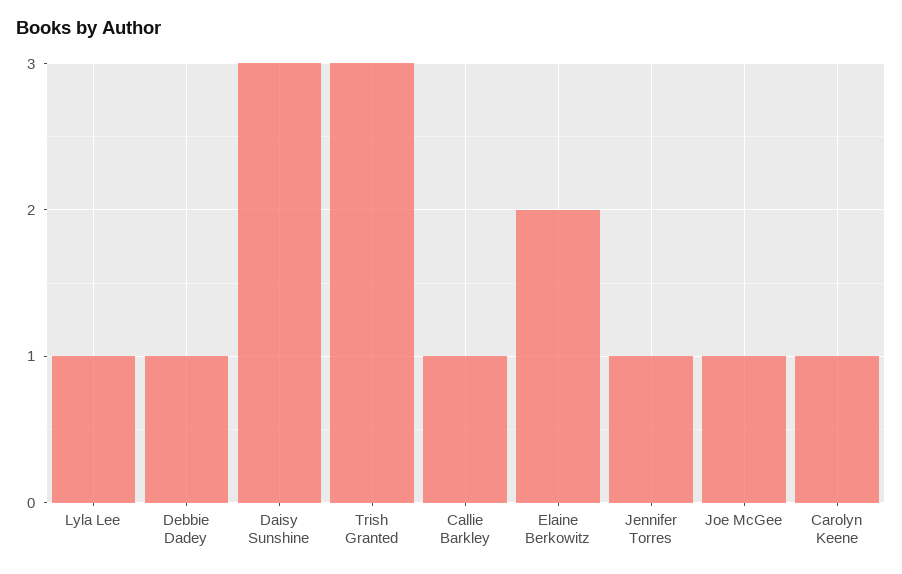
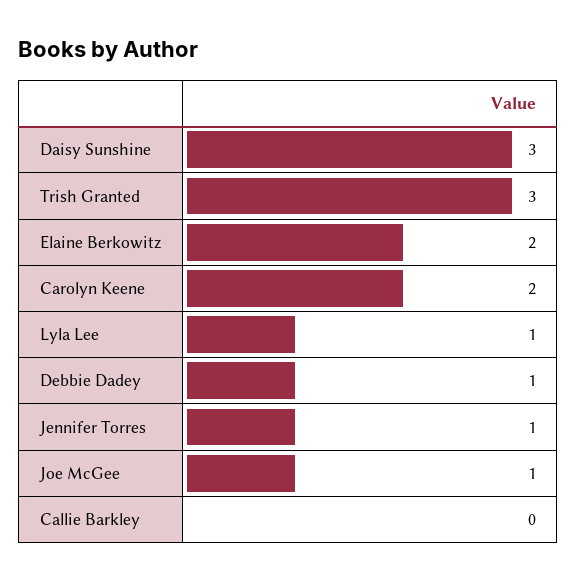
Callie Barkley: 1 -> 0
Carolyn Keene: 1 -> 2

